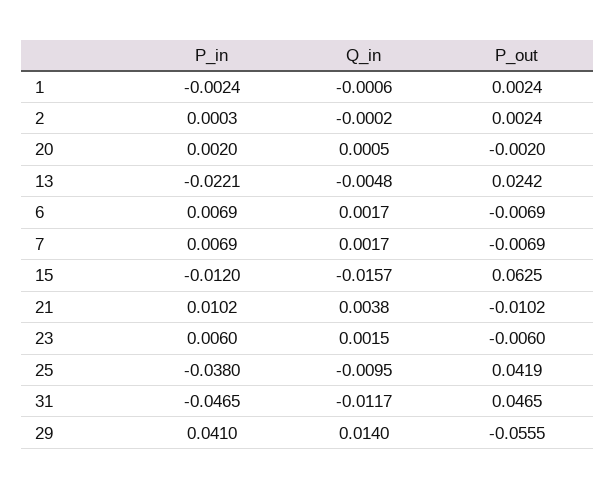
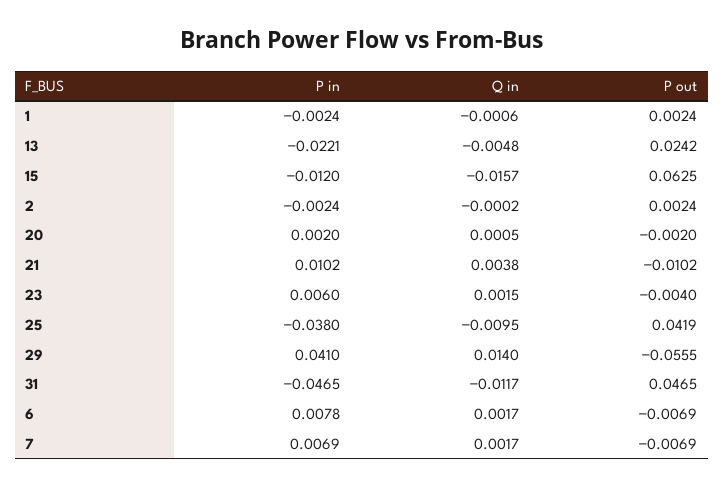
P_in, 2: 0.0003 -> -0.0024
P_in, 6: 0.0069 -> 0.0078
P_out, 23: -0.006 -> -0.004

